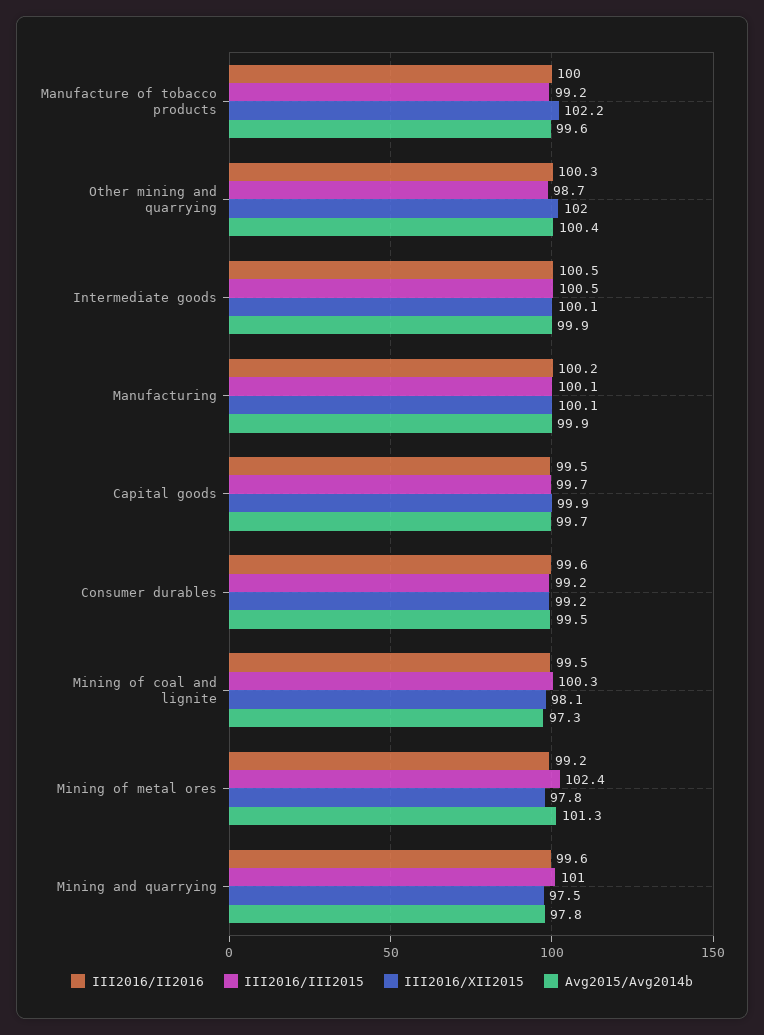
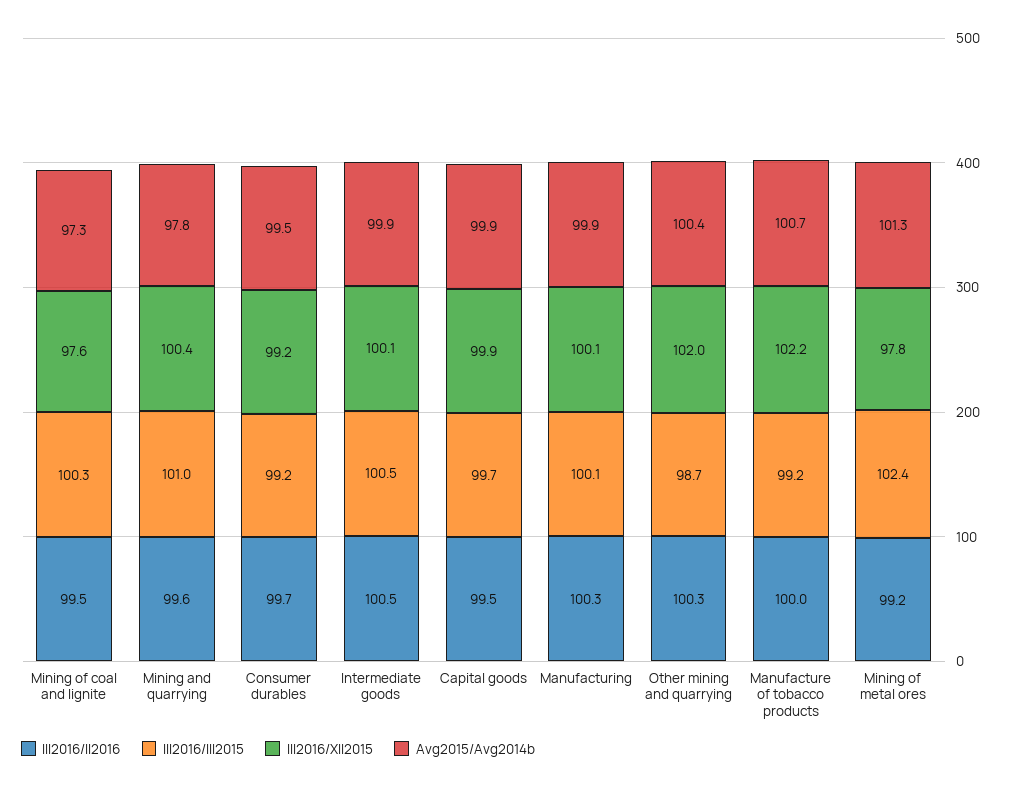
Avg2015/Avg2014b, Manufacture of tobacco products: 99.6 -> 100.7
III2016/II2016, Manufacturing: 100.2 -> 100.3
Avg2015/Avg2014b, Capital goods: 99.7 -> 99.9
III2016/II2016, Consumer durables: 99.6 -> 99.7
III2016/XII2015, Mining of coal and lignite: 98.1 -> 97.6
III2016/XII2015, Mining and quarrying: 97.5 -> 100.4

